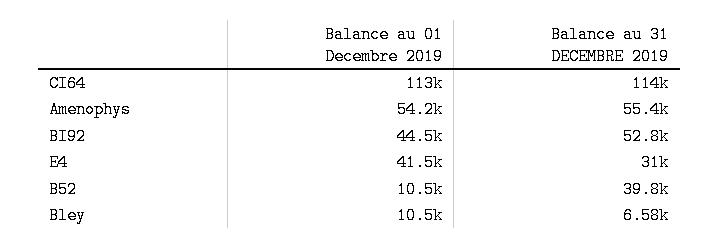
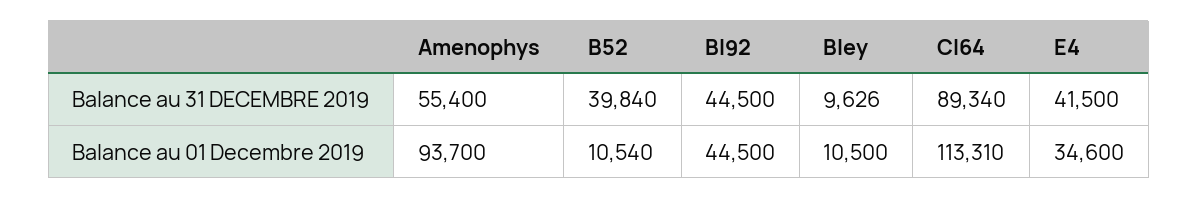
Balance au 31 DECEMBRE 2019, CI64: 114000 -> 89340
Balance au 01 Decembre 2019, Amenophys: 54200 -> 93700
Balance au 31 DECEMBRE 2019, BI92: 52800 -> 44500
Balance au 01 Decembre 2019, E4: 41500 -> 34600
Balance au 31 DECEMBRE 2019, E4: 31000 -> 41500
Balance au 31 DECEMBRE 2019, Bley: 6580 -> 9626

